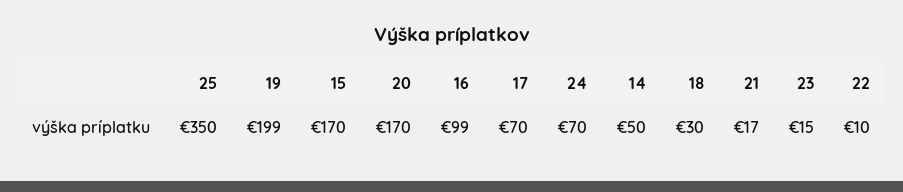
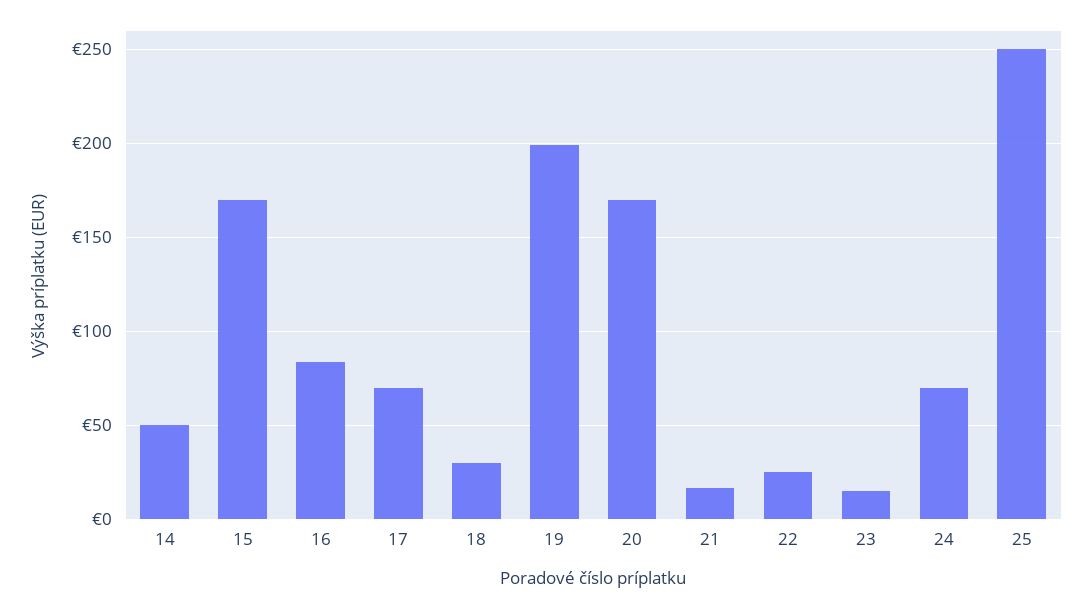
25: 350 -> 250
16: 99 -> 85
22: 10 -> 25

